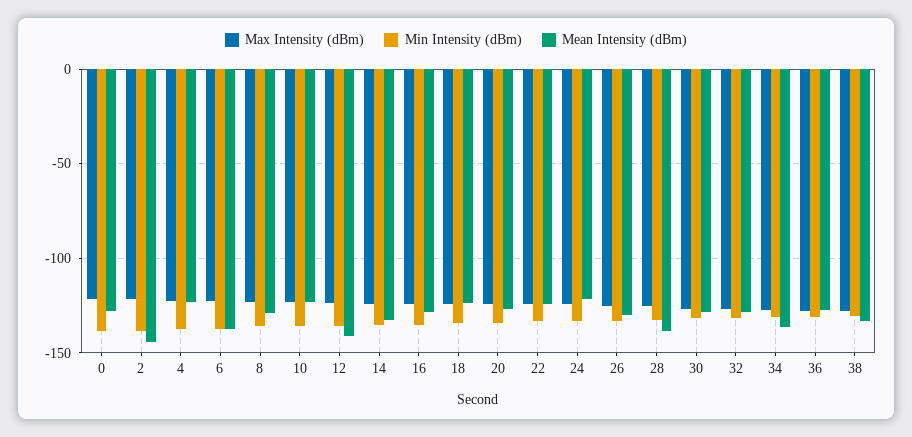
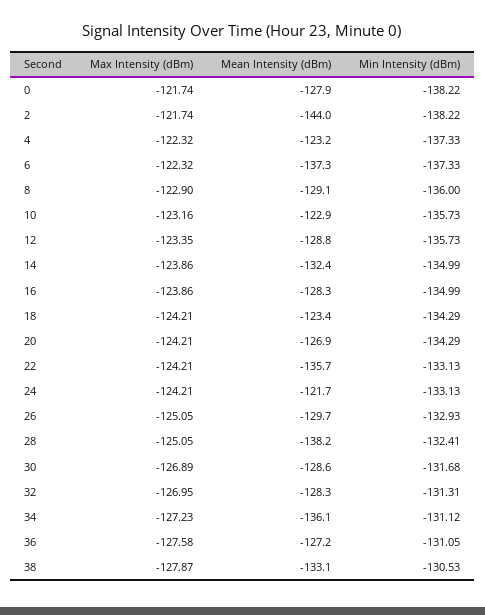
Mean Intensity (dBm), 12: -140 -> -128.8
Mean Intensity (dBm), 22: -125 -> -135.7

